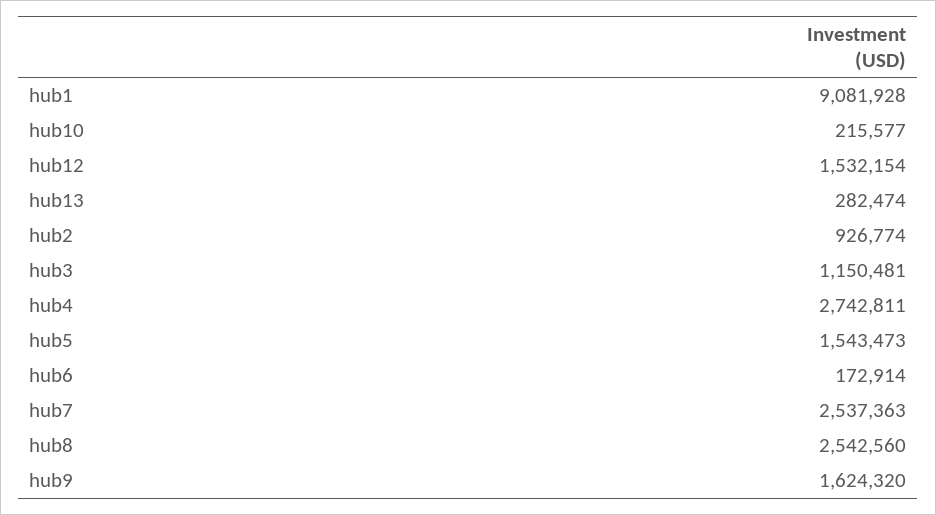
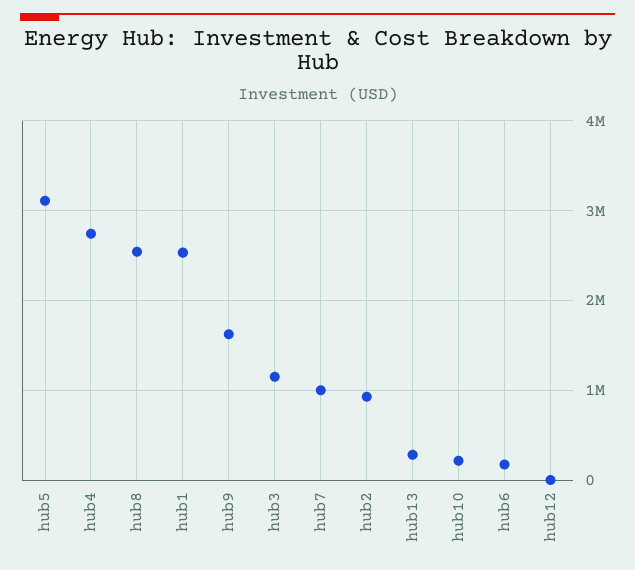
hub1: 9081928 -> 2500000
hub12: 1532154 -> 0
hub5: 1543473 -> 3100000
hub7: 2537363 -> 1000000

